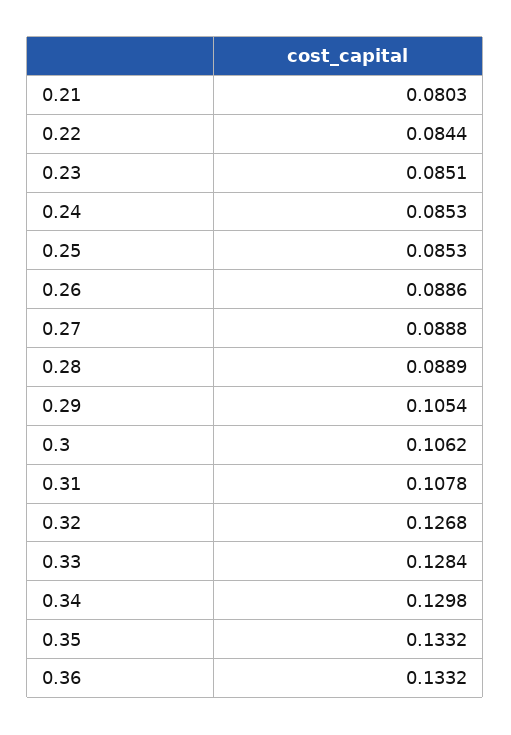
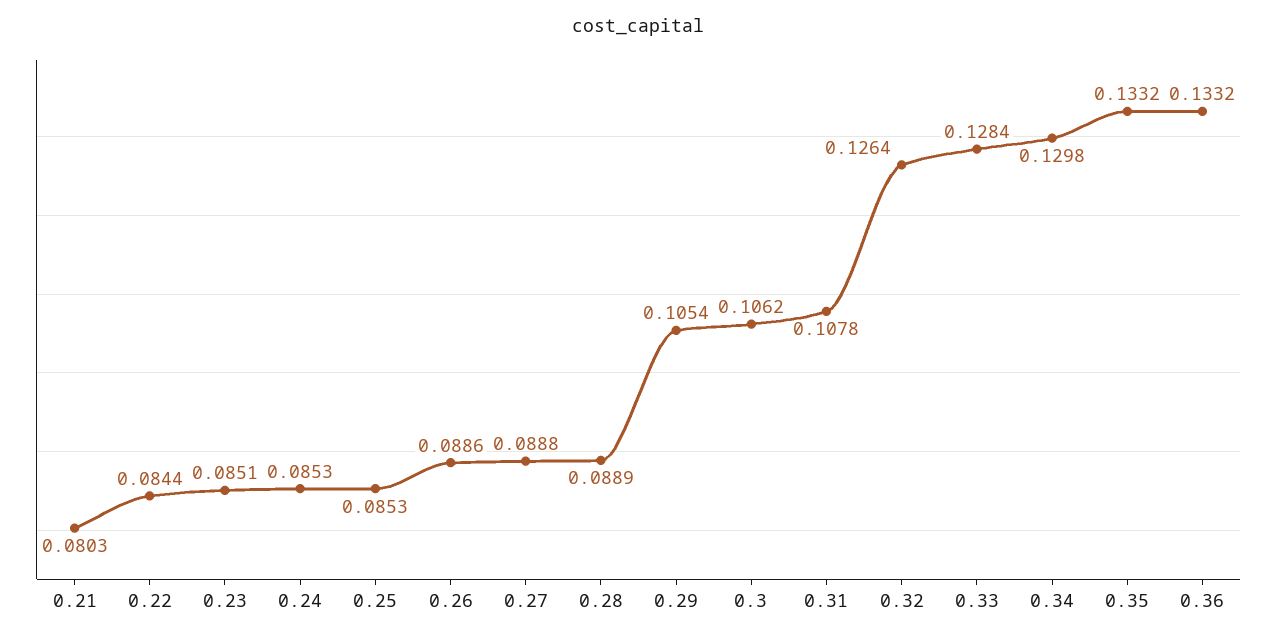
0.32: 0.1268 -> 0.1264

